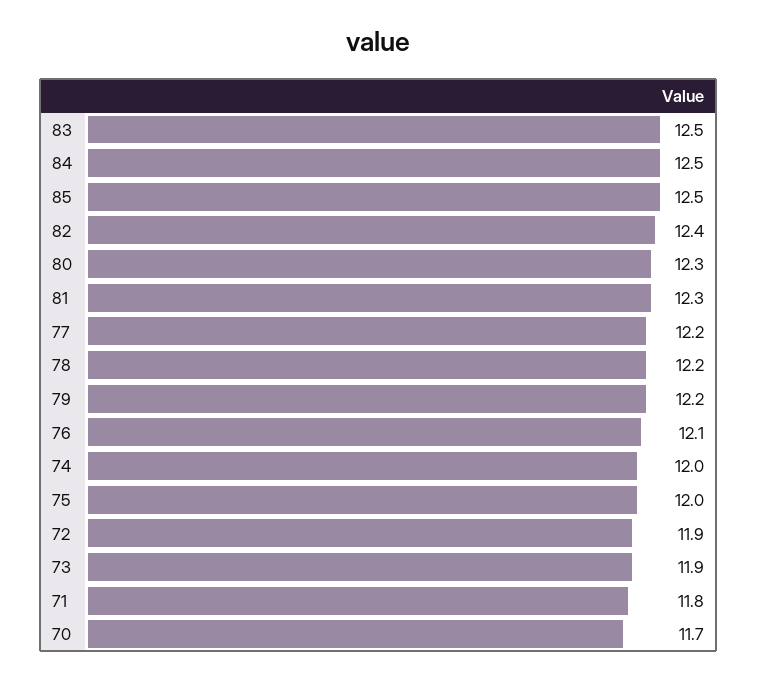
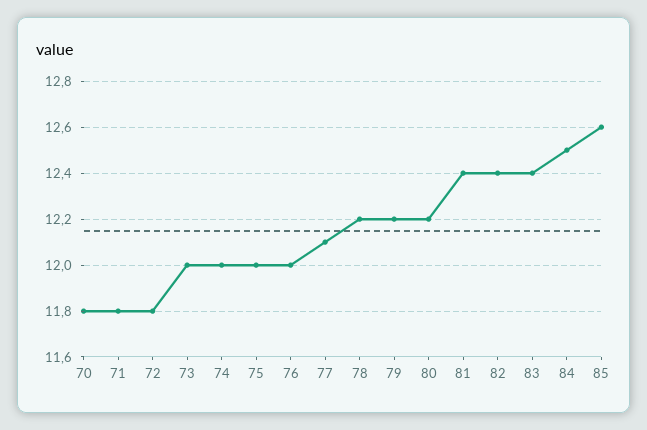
83: 12.5 -> 12.4
85: 12.5 -> 12.6
80: 12.3 -> 12.2
81: 12.3 -> 12.4
77: 12.2 -> 12.1
76: 12.1 -> 12
72: 11.9 -> 11.8
73: 11.9 -> 12
70: 11.7 -> 11.8

